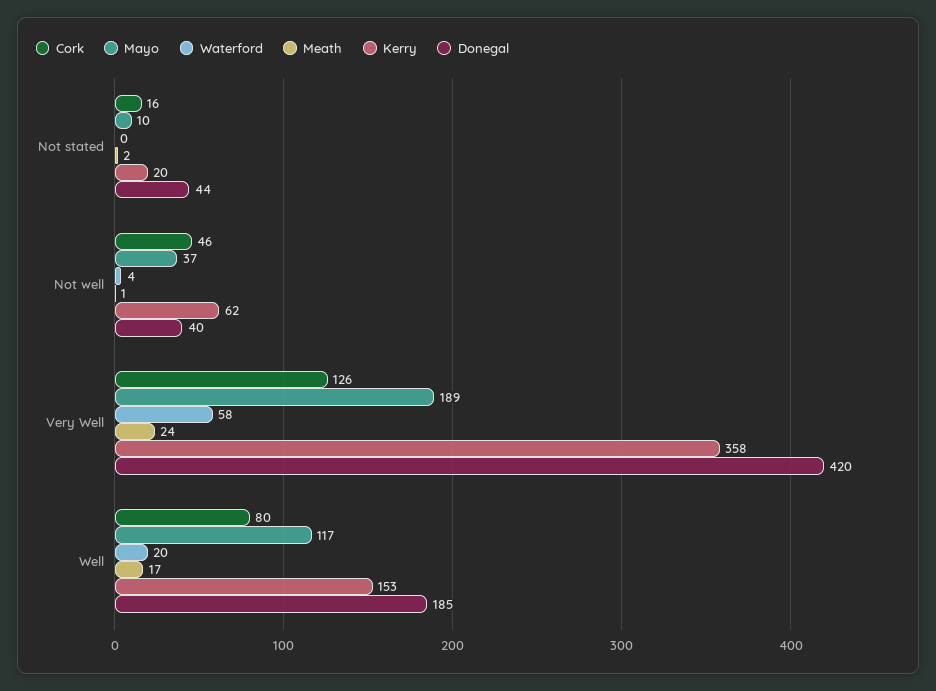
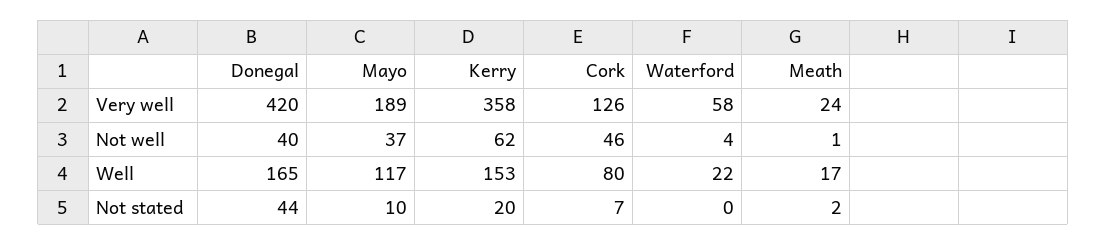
Cork, Not stated: 16 -> 7
Waterford, Well: 20 -> 22
Donegal, Well: 185 -> 165

